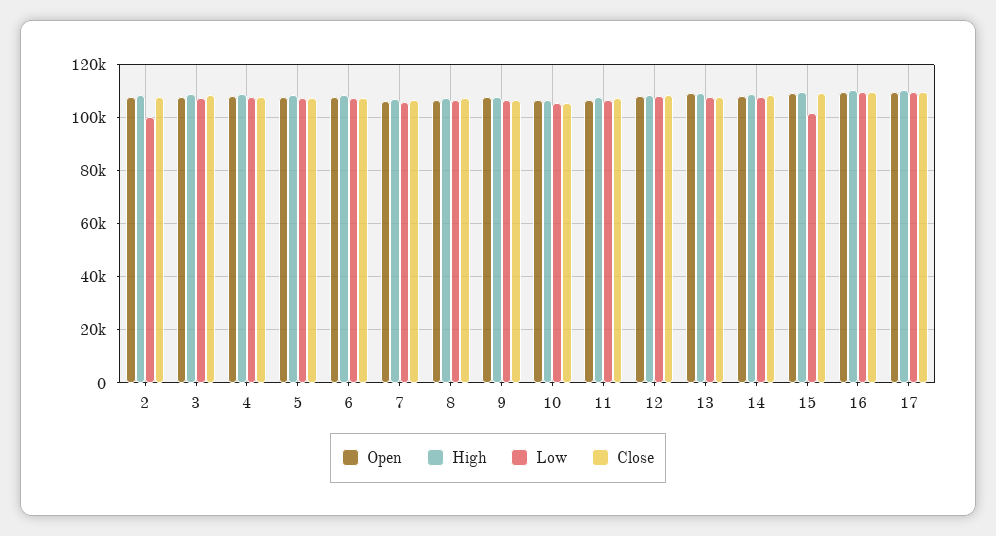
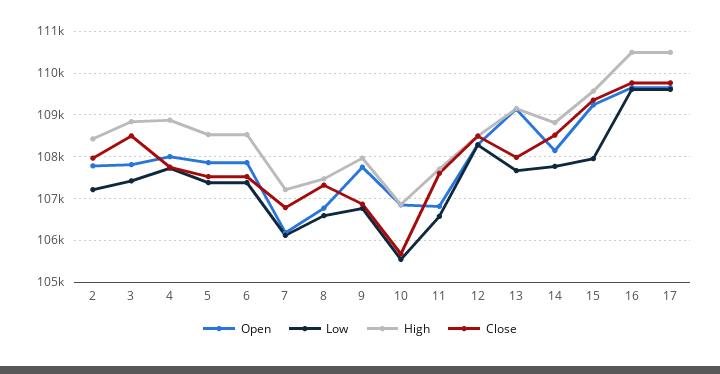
Low, 2: 100000 -> 107200
Low, 15: 102500 -> 108000

